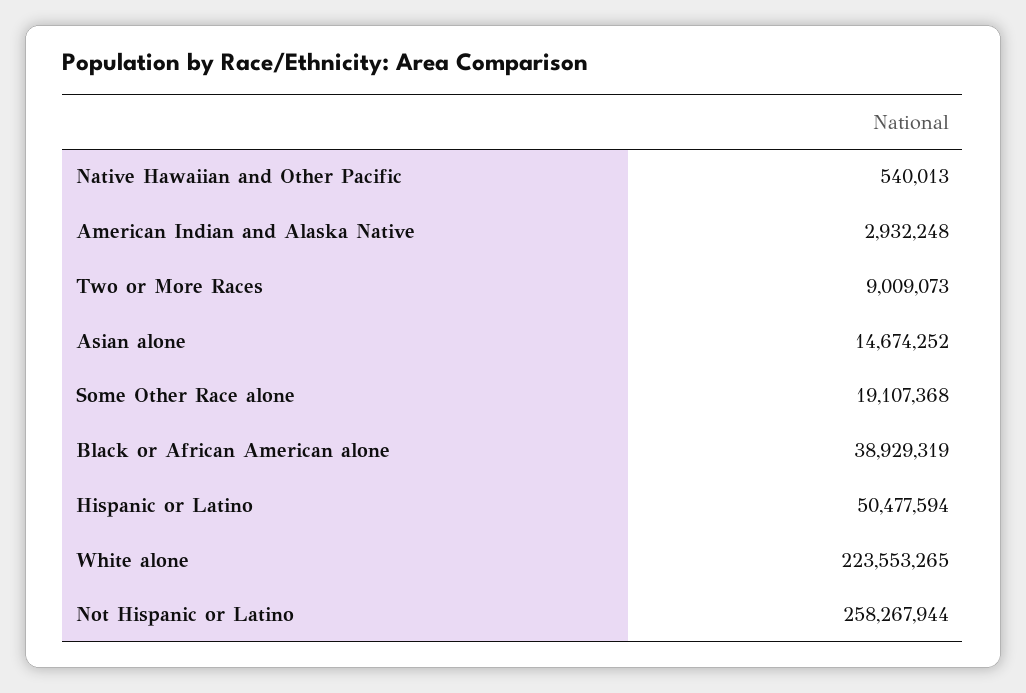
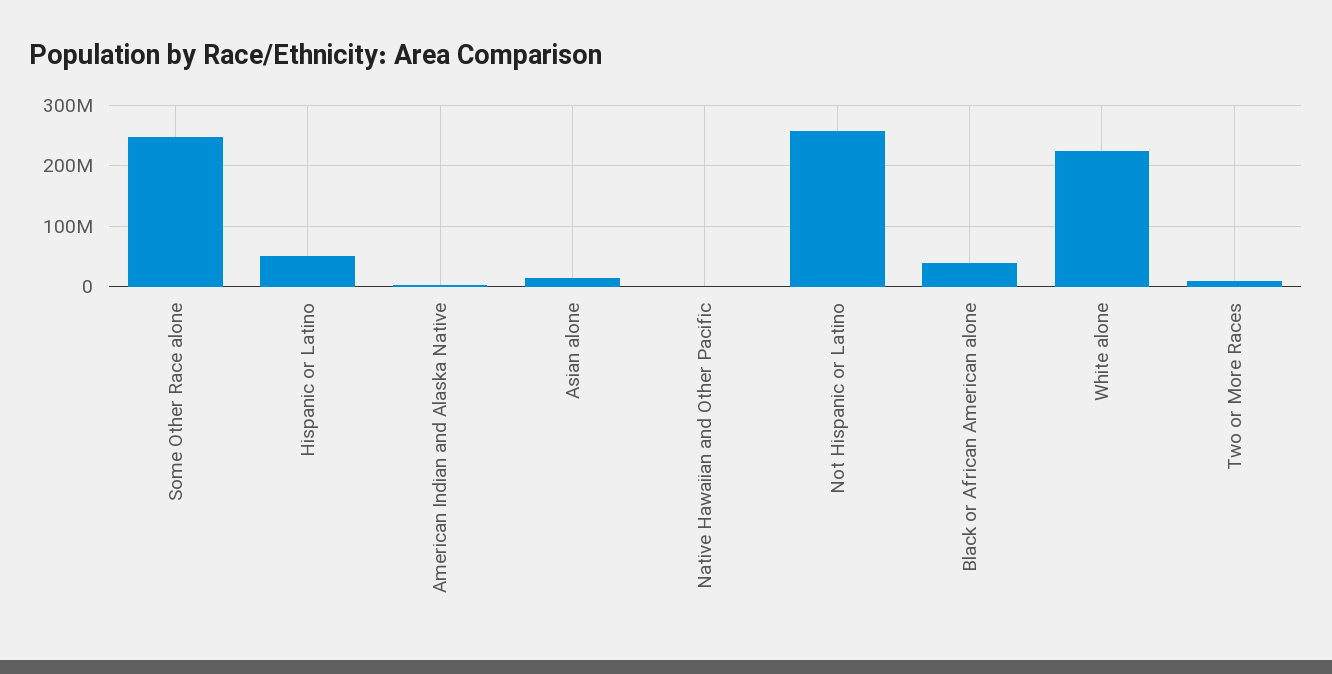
Some Other Race alone: 19107368 -> 250000000

